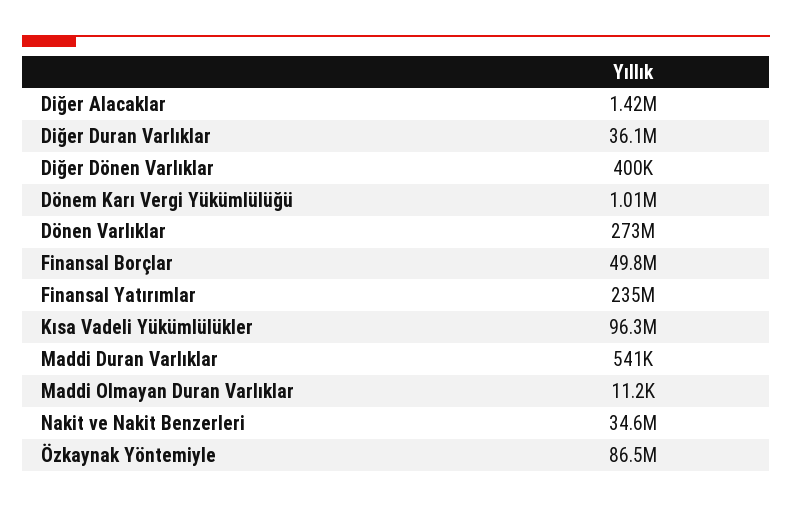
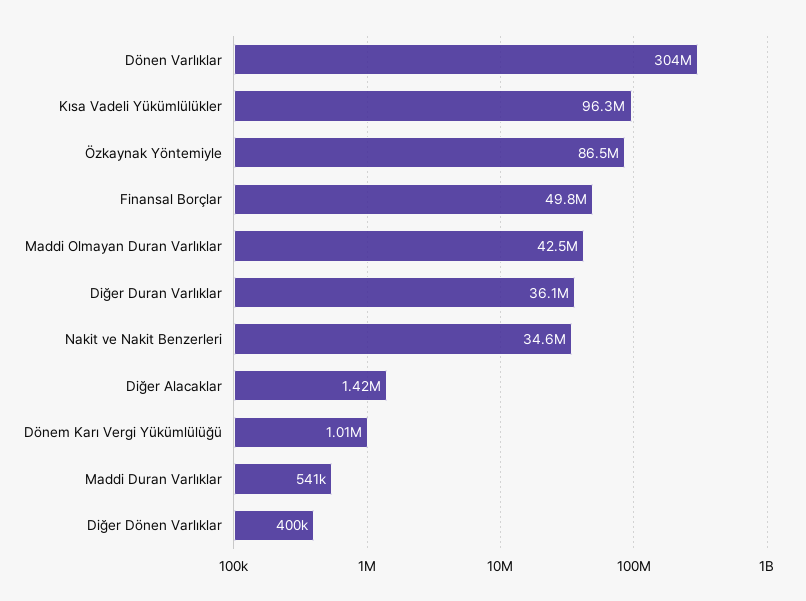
Dönen Varlıklar: 273000000 -> 304000000
Finansal Yatırımlar: 235000000 -> none
Maddi Olmayan Duran Varlıklar: 11200 -> 42500000

